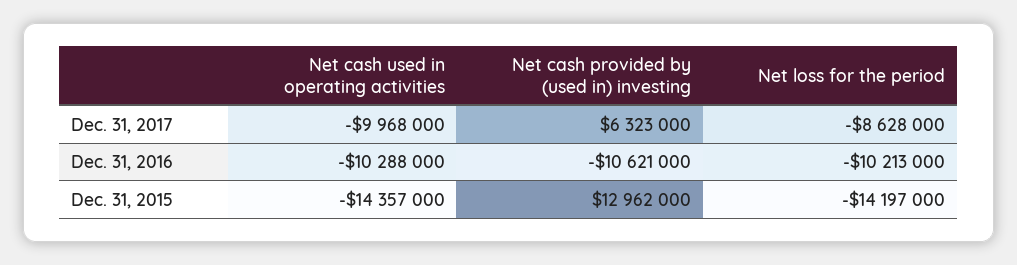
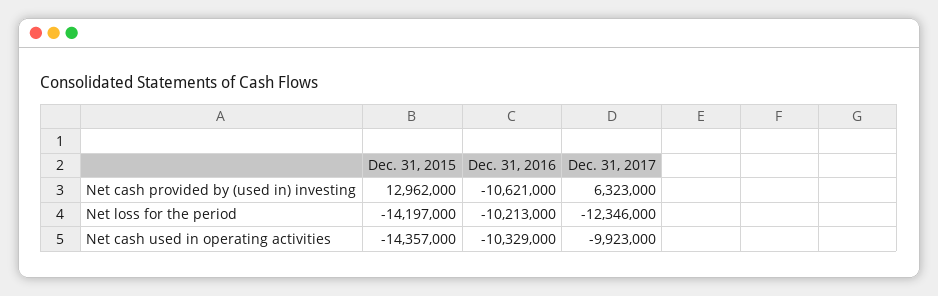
Net cash used in operating activities, Dec. 31, 2017: -9968000 -> -9923000
Net loss for the period, Dec. 31, 2017: -8628000 -> -12346000
Net cash used in operating activities, Dec. 31, 2016: -10288000 -> -10329000

